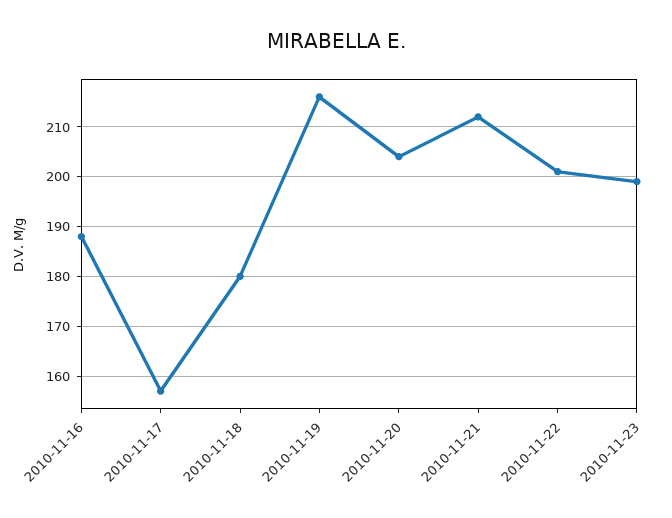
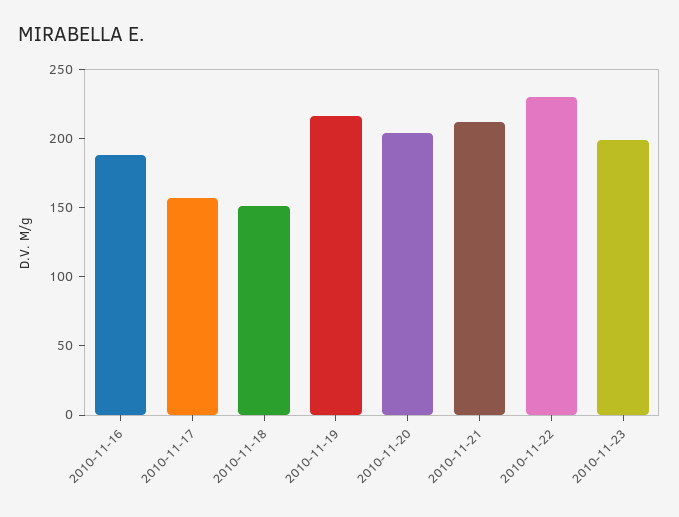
2010-11-18: 180 -> 150
2010-11-22: 200 -> 230

